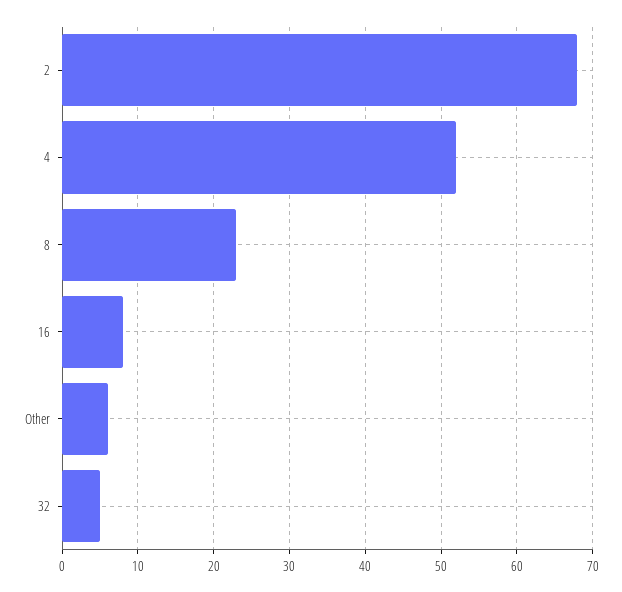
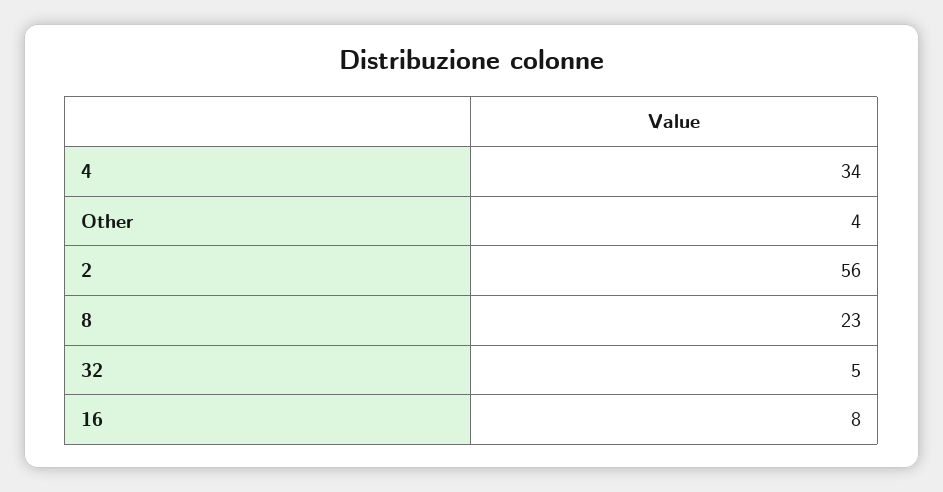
2: 68 -> 56
4: 52 -> 34
Other: 6 -> 4

